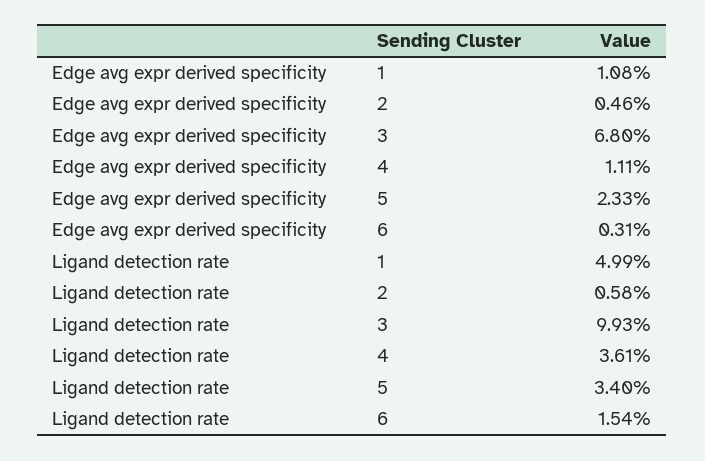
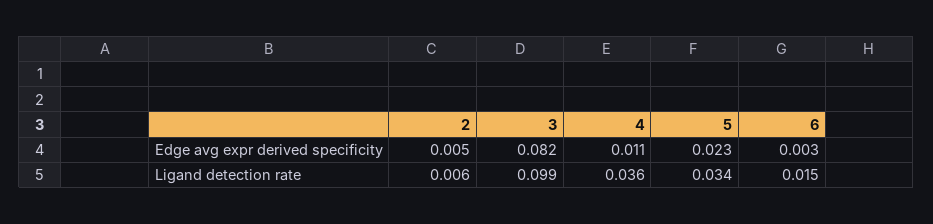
Edge avg expr derived specificity, 1: 0.0108 -> none
Edge avg expr derived specificity, 3: 0.068 -> 0.082
Ligand detection rate, 1: 0.0499 -> none

